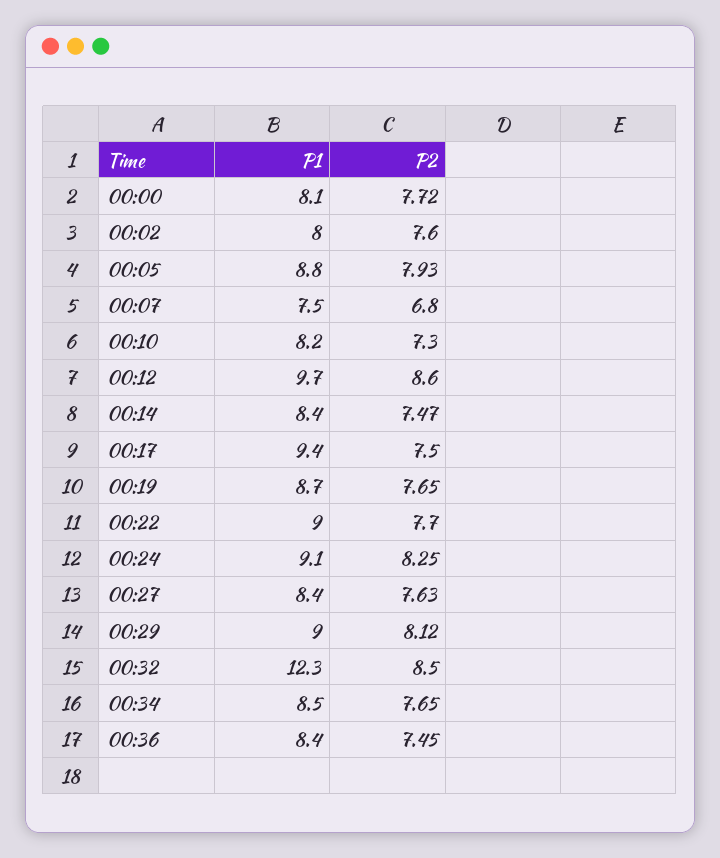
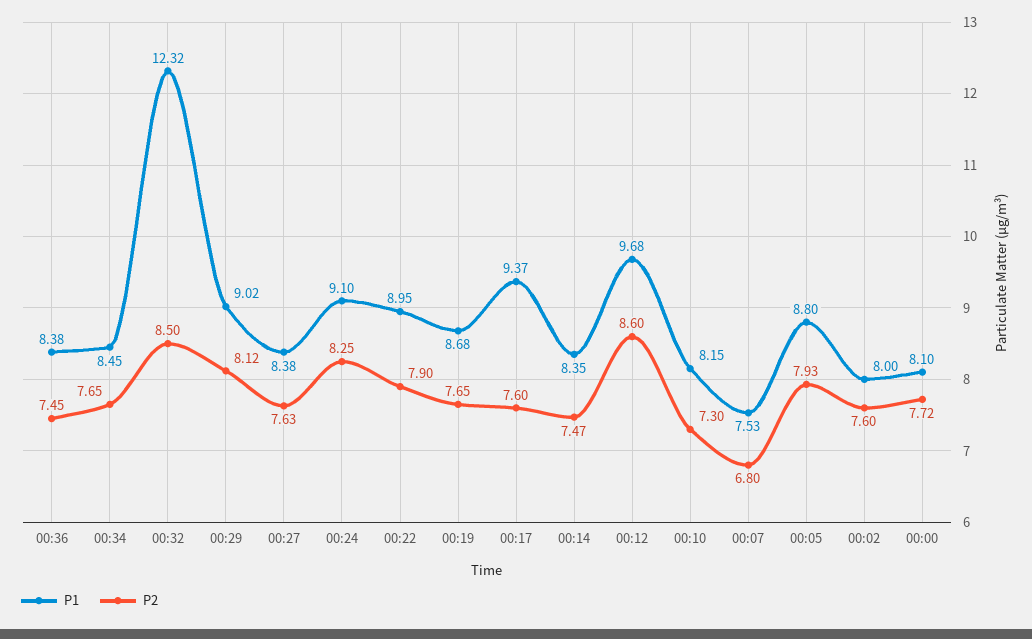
P2, 00:17: 7.5 -> 7.6
P2, 00:22: 7.7 -> 7.9

